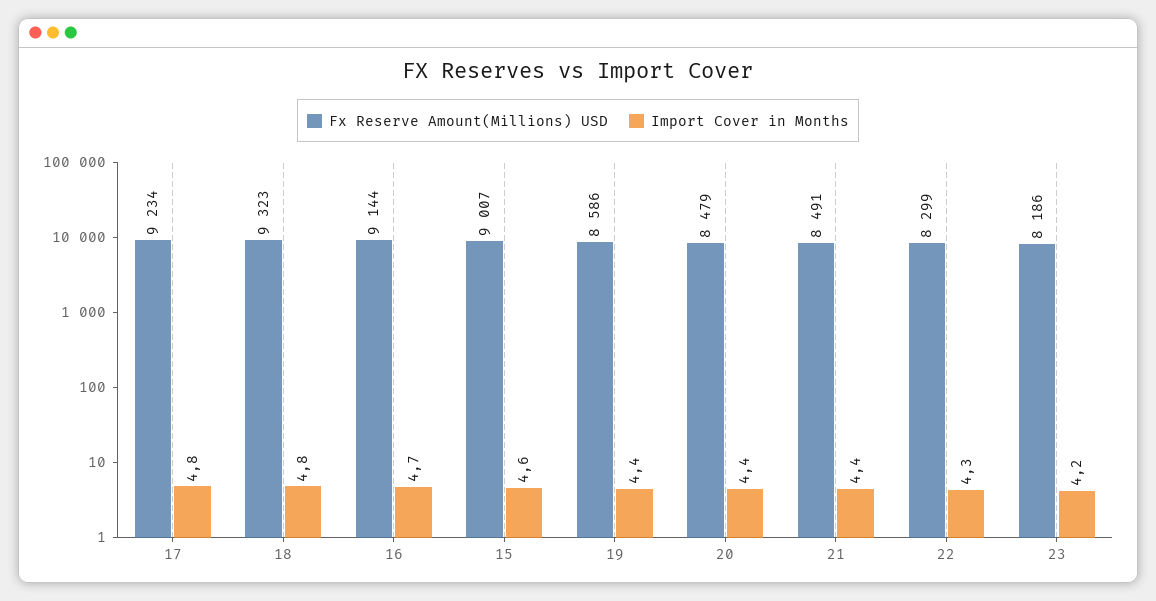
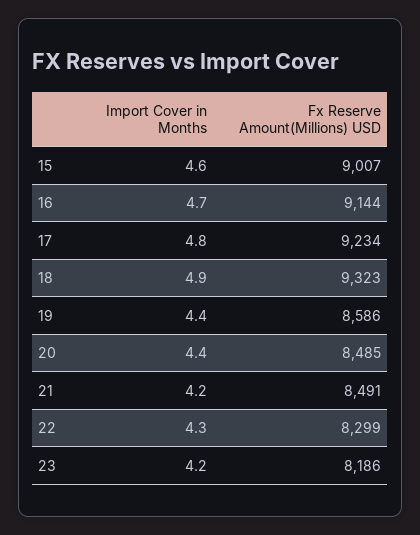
Import Cover in Months, 18: 4.8 -> 4.9
Fx Reserve Amount(Millions) USD, 20: 8479 -> 8485
Import Cover in Months, 21: 4.4 -> 4.2

